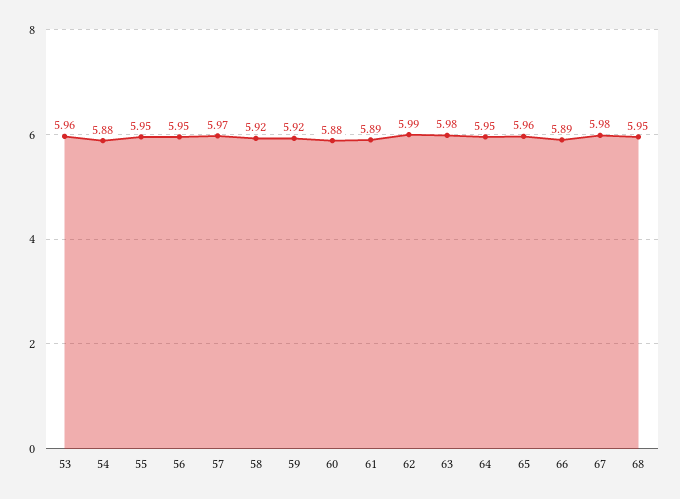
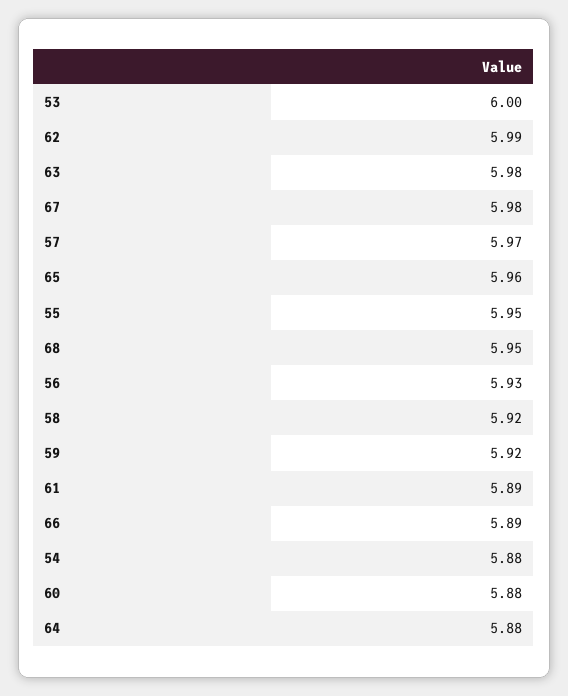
53: 5.96 -> 6
56: 5.95 -> 5.93
64: 5.95 -> 5.88

